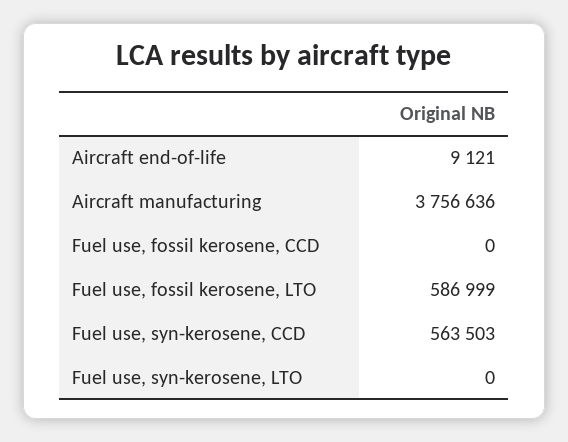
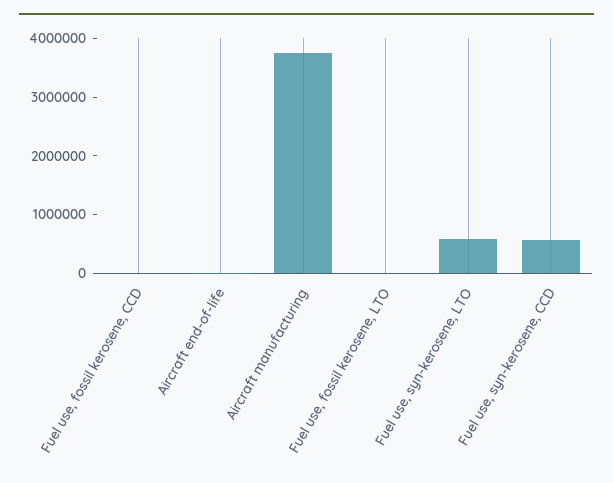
Fuel use, fossil kerosene, LTO: 586999 -> 0
Fuel use, syn-kerosene, LTO: 0 -> 600000

